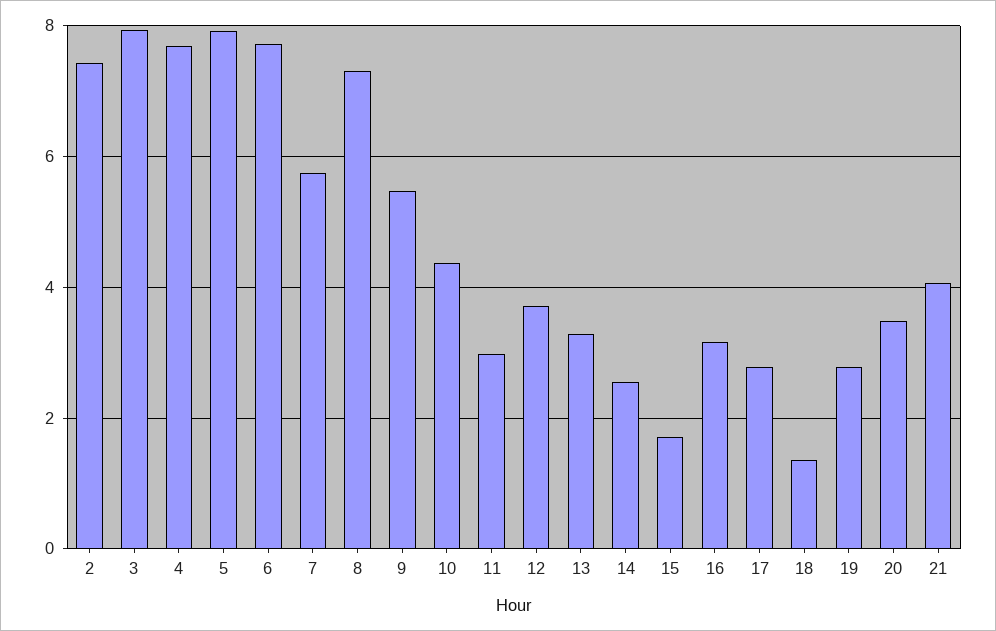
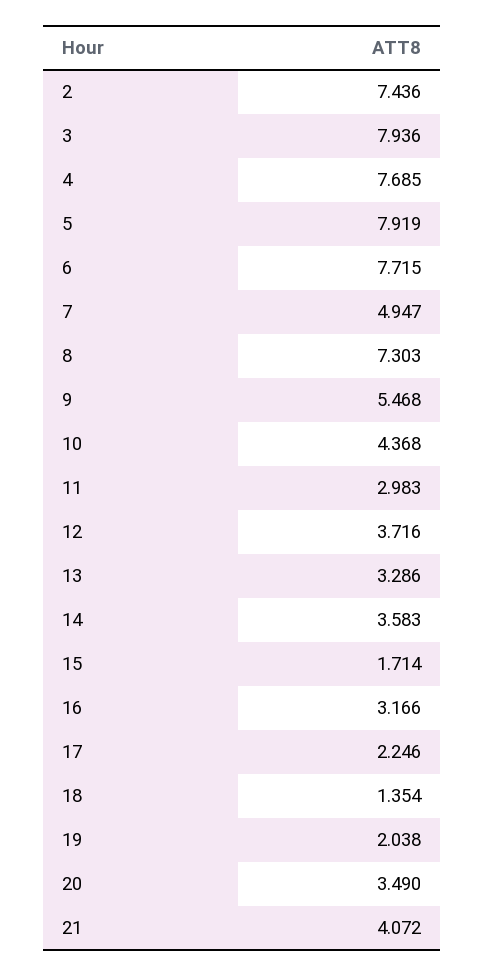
7: 5.8 -> 4.947
14: 2.6 -> 3.583
17: 2.8 -> 2.246
19: 2.8 -> 2.038

